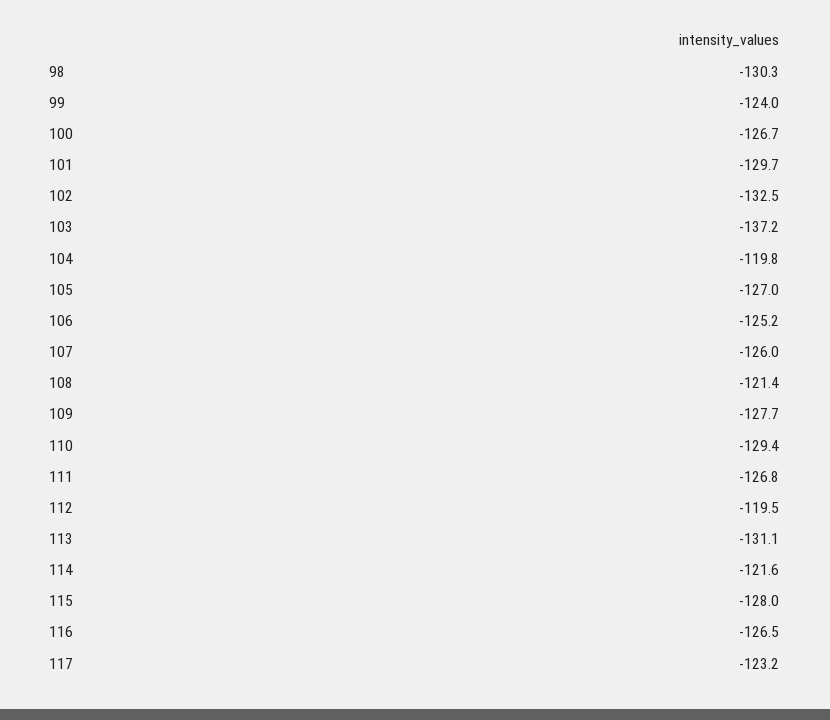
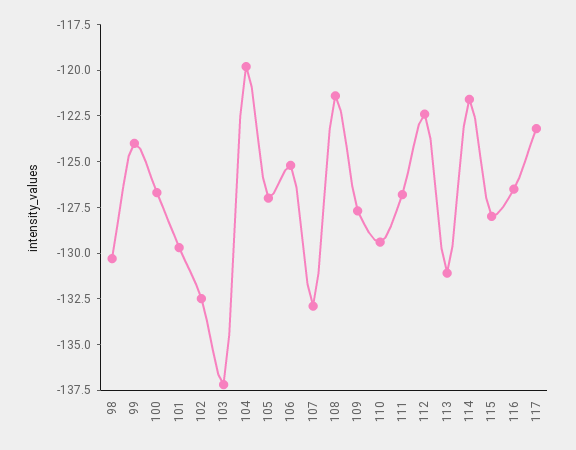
107: -126 -> -133
112: -119.5 -> -122.5

